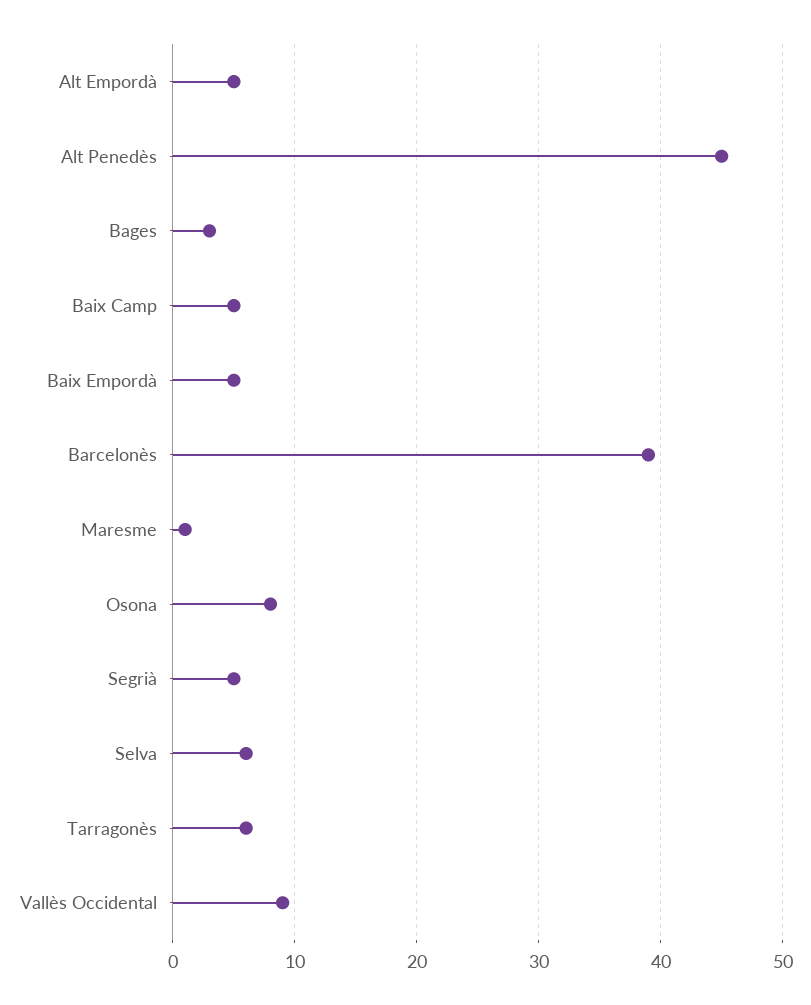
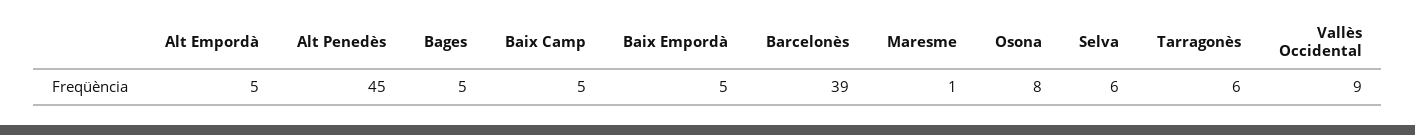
Bages: 3 -> 5
Segrià: 5 -> none

